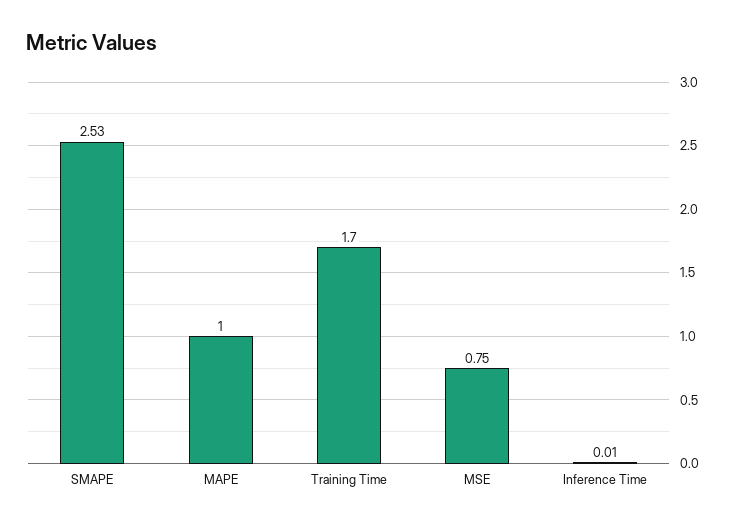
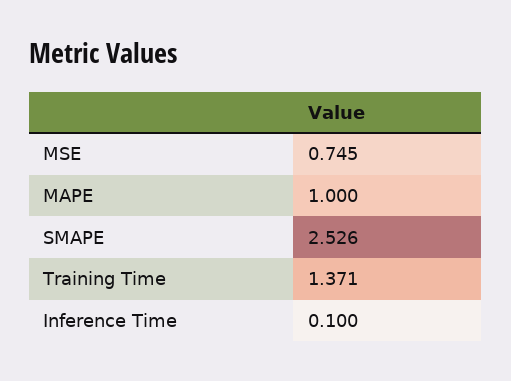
Training Time: 1.7 -> 1.371
Inference Time: 0.01 -> 0.1

